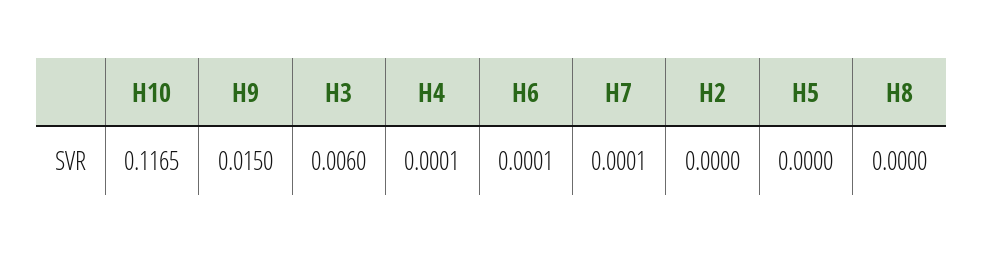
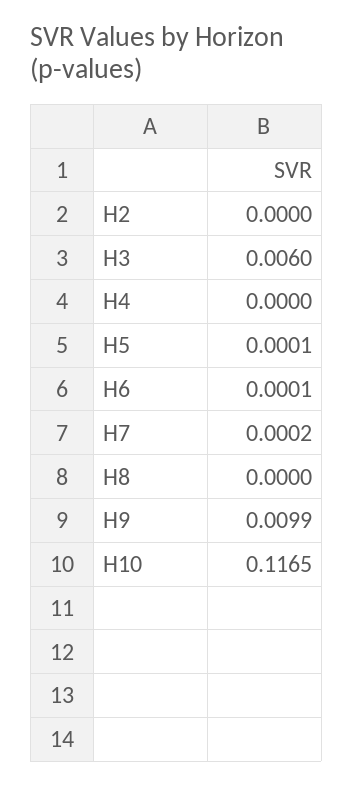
H9: 0.015 -> 0.0099
H4: 0.0001 -> 0
H7: 0.0001 -> 0.0002
H5: 0 -> 0.0001

